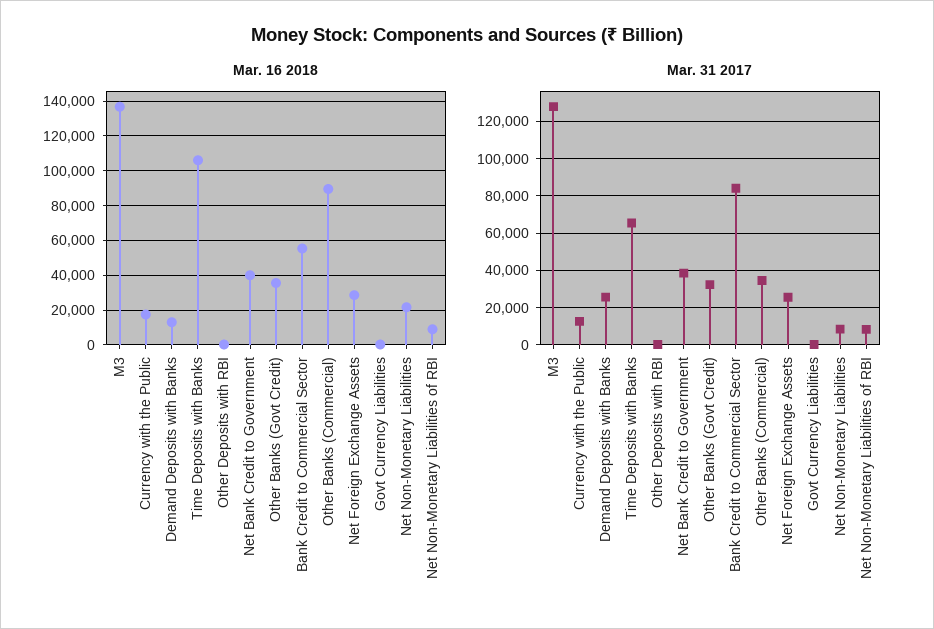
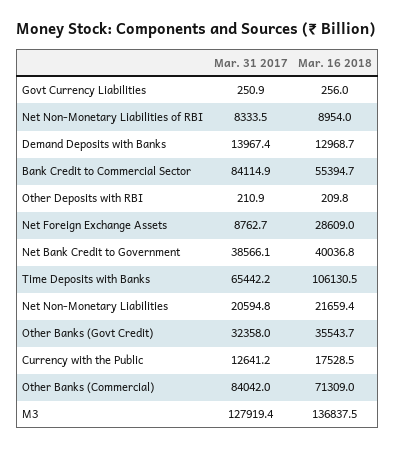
Mar. 16 2018, Other Banks (Commercial): 90000 -> 71309
Mar. 31 2017, Demand Deposits with Banks: 25000 -> 13967.4
Mar. 31 2017, Other Banks (Commercial): 35000 -> 84042
Mar. 31 2017, Net Foreign Exchange Assets: 25000 -> 8762.7
Mar. 31 2017, Net Non-Monetary Liabilities: 10000 -> 20594.8

